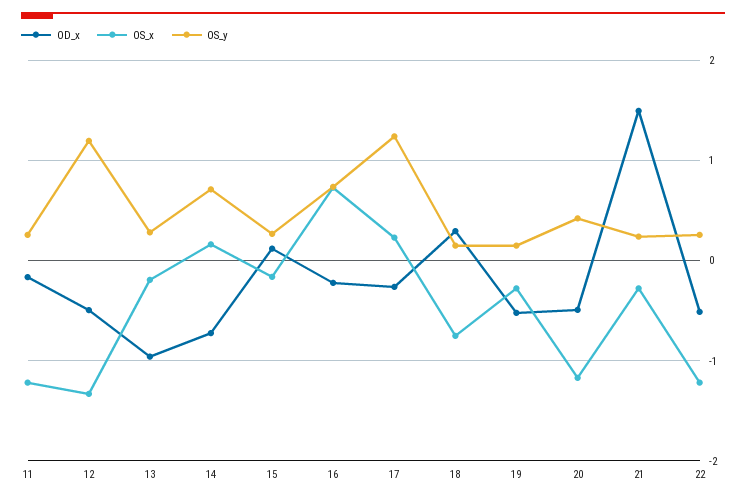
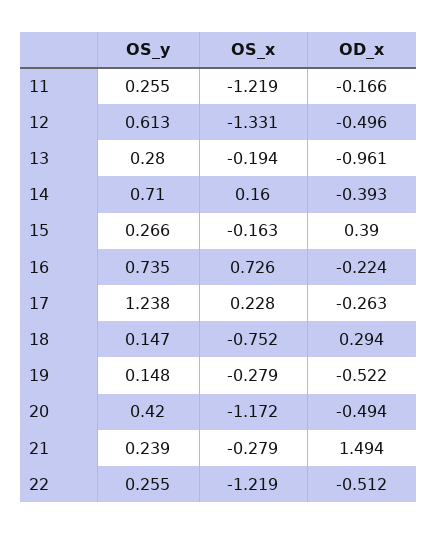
OS_y, 12: 1.2 -> 0.613
OD_x, 14: -0.7 -> -0.393
OD_x, 15: 0.1 -> 0.39

